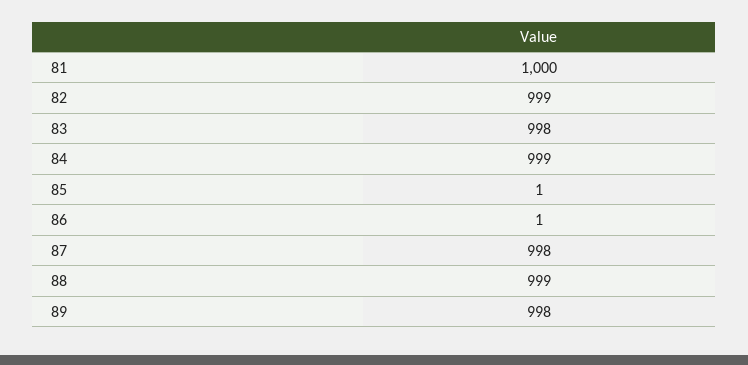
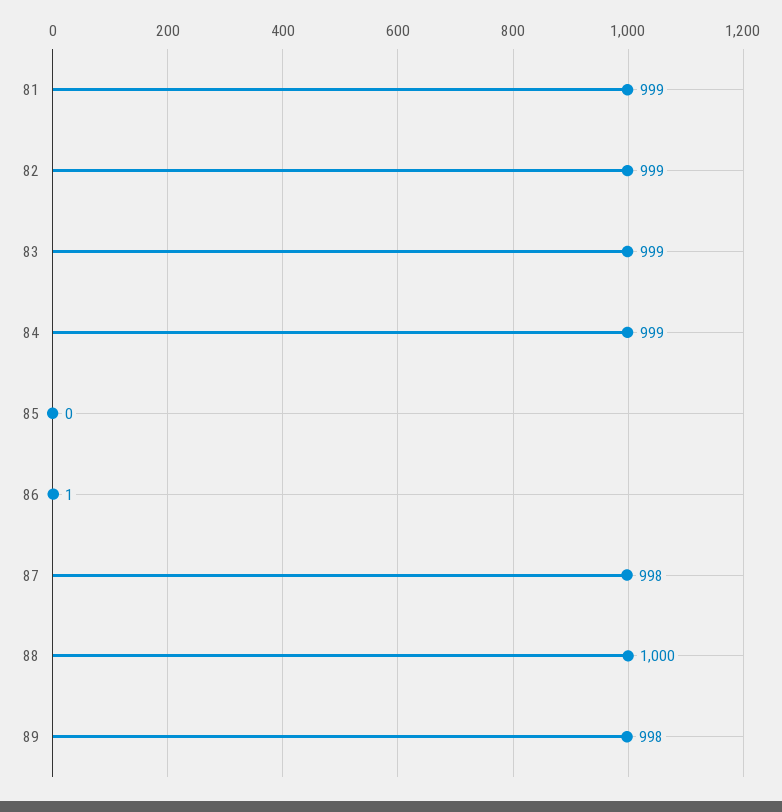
81: 1000 -> 999
83: 998 -> 999
85: 1 -> 0
88: 999 -> 1000

